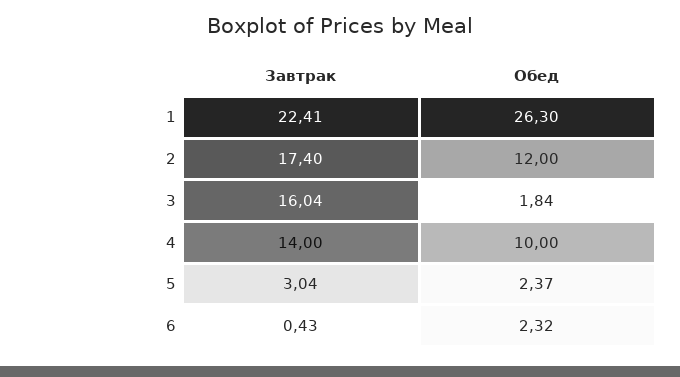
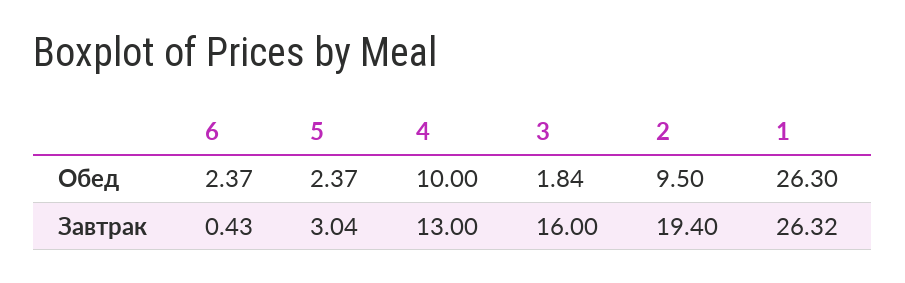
Завтрак, 1: 22.41 -> 26.32
Завтрак, 2: 17.4 -> 19.4
Обед, 2: 12 -> 9.5
Завтрак, 3: 16.04 -> 16
Завтрак, 4: 14 -> 13
Обед, 6: 2.32 -> 2.37

